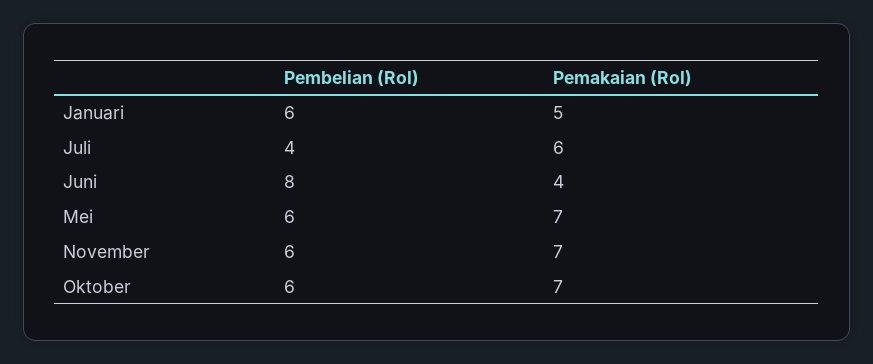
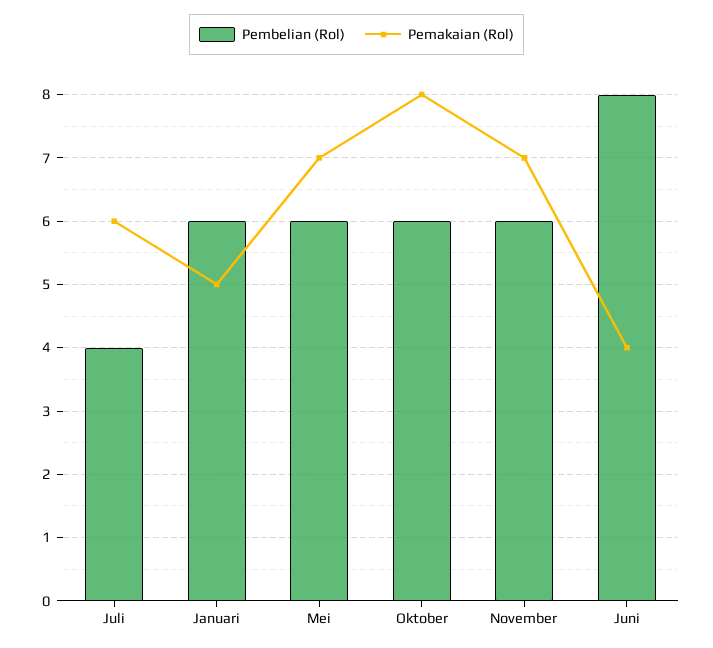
Pemakaian (Rol), Oktober: 7 -> 8

